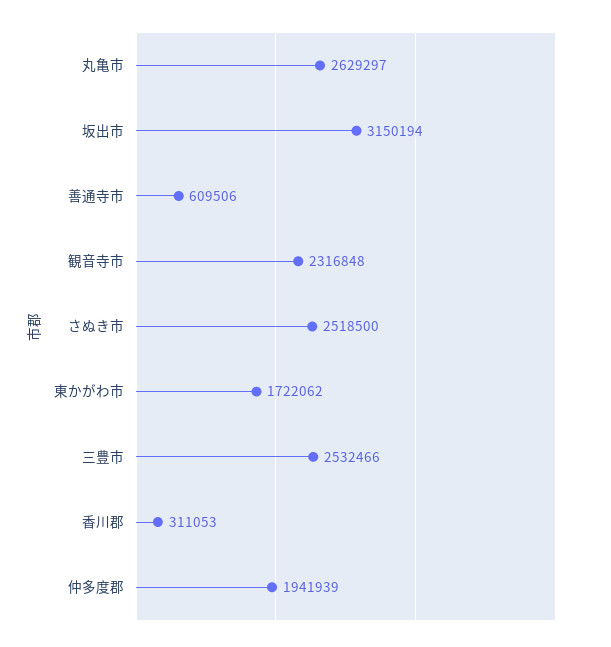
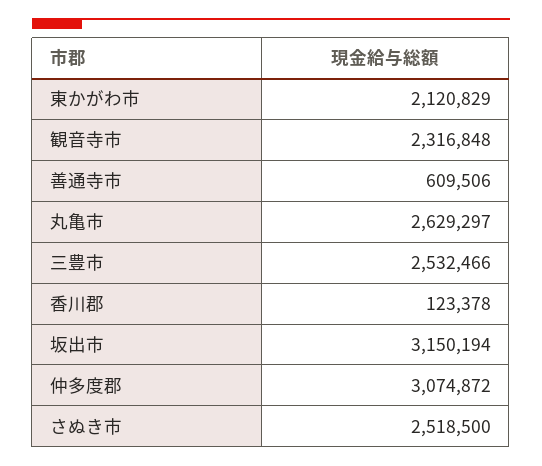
東かがわ市: 1722062 -> 2120829
香川郡: 311053 -> 123378
仲多度郡: 1941939 -> 3074872

